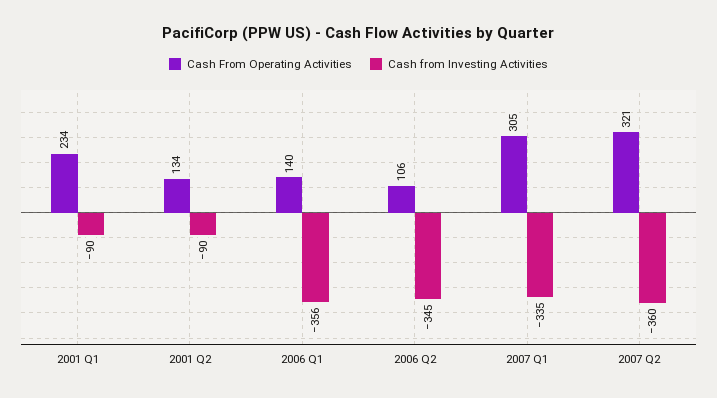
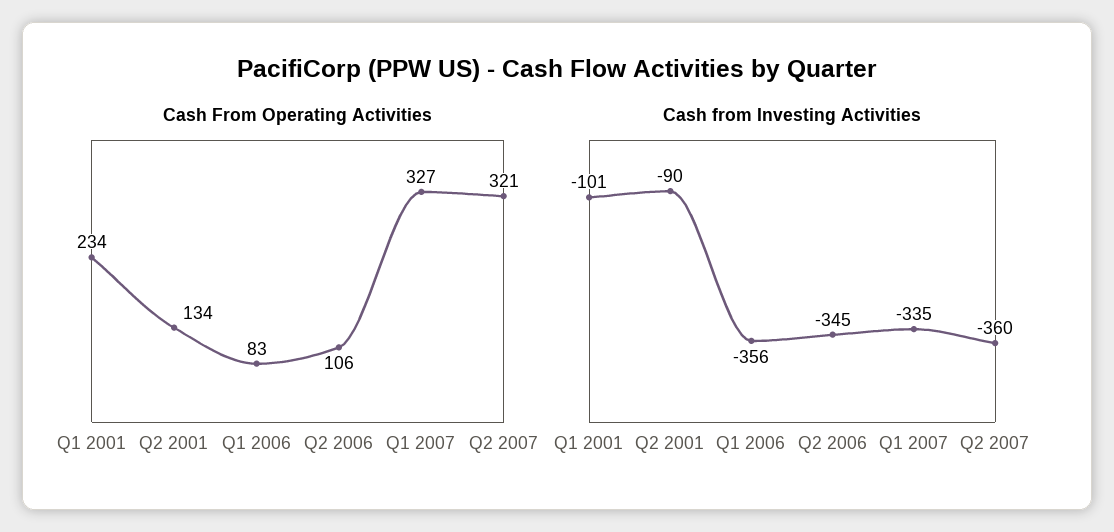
Cash from Investing Activities, 2001 Q1: -90 -> -101
Cash From Operating Activities, 2006 Q1: 140 -> 83
Cash From Operating Activities, 2007 Q1: 305 -> 327

